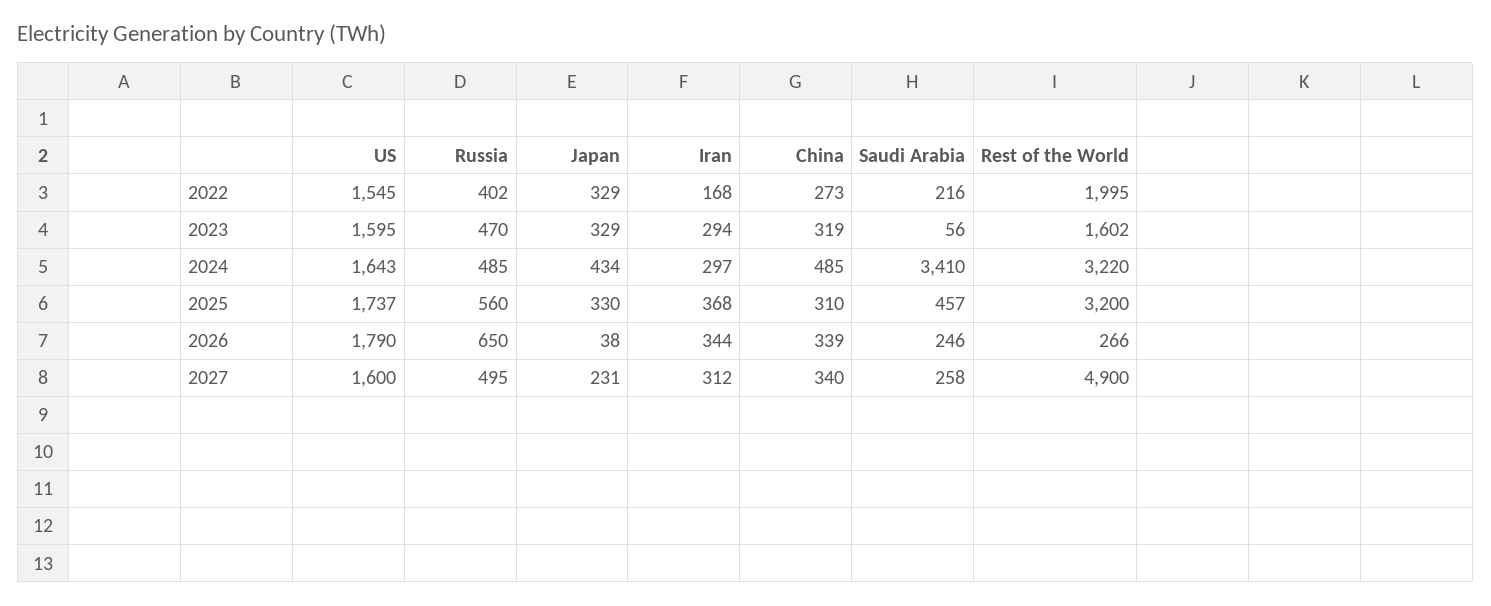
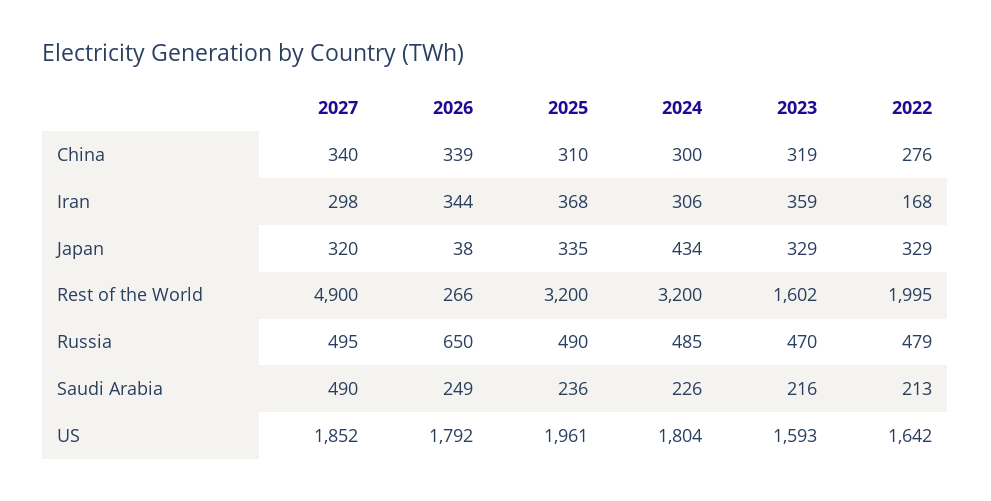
US, 2022: 1545 -> 1642
Russia, 2022: 402 -> 479
China, 2022: 273 -> 276
Saudi Arabia, 2022: 216 -> 213
US, 2023: 1595 -> 1593
Iran, 2023: 294 -> 359
Saudi Arabia, 2023: 56 -> 216
US, 2024: 1643 -> 1804
Iran, 2024: 297 -> 306
China, 2024: 485 -> 300
Saudi Arabia, 2024: 3410 -> 226
Rest of the World, 2024: 3220 -> 3200
US, 2025: 1737 -> 1961
Russia, 2025: 560 -> 490
Japan, 2025: 330 -> 335
Saudi Arabia, 2025: 457 -> 236
US, 2026: 1790 -> 1792
Saudi Arabia, 2026: 246 -> 249
US, 2027: 1600 -> 1852
Japan, 2027: 231 -> 320
Iran, 2027: 312 -> 298
Saudi Arabia, 2027: 258 -> 490

